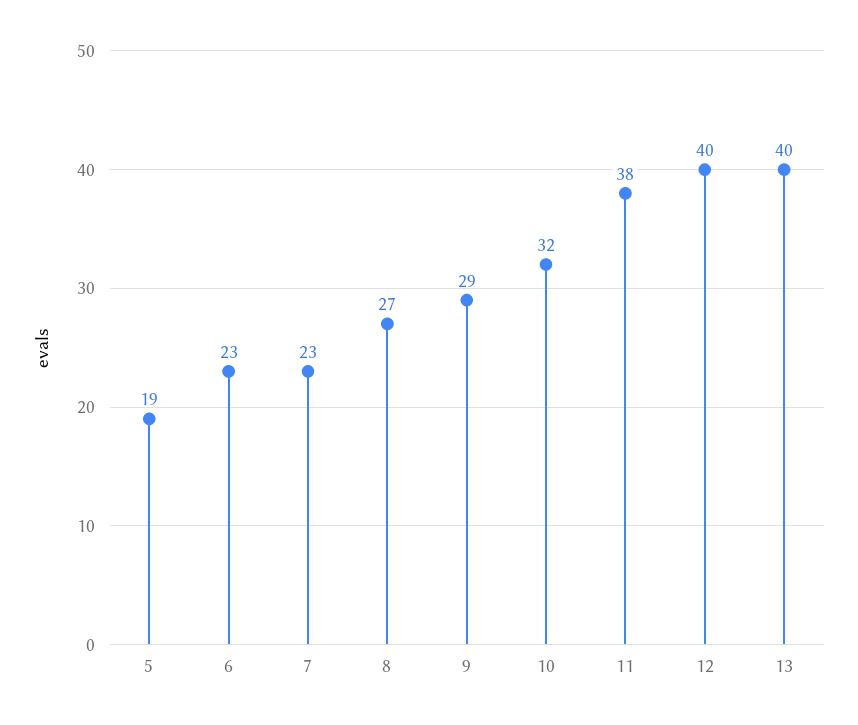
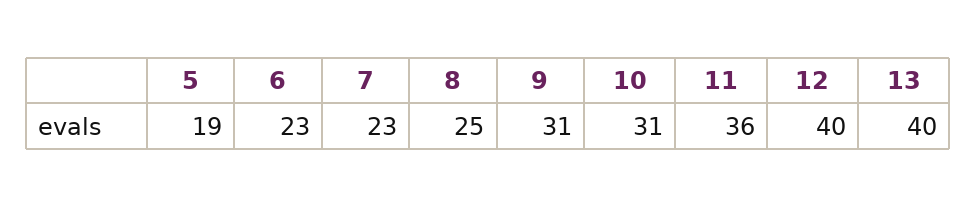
8: 27 -> 25
9: 29 -> 31
10: 32 -> 31
11: 38 -> 36

